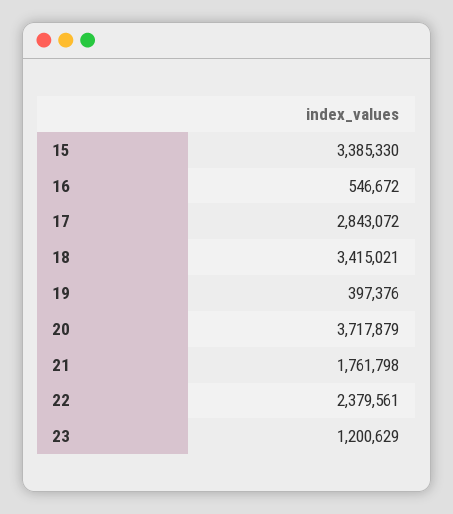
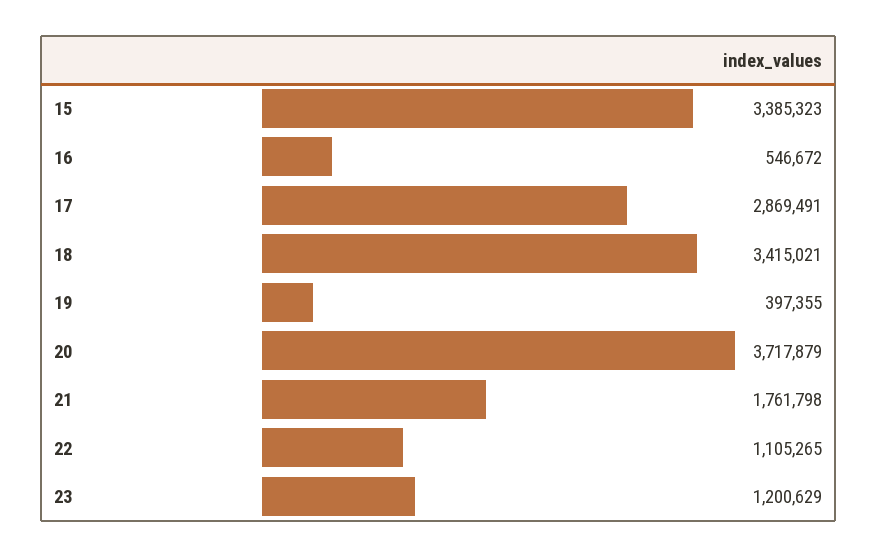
15: 3385330 -> 3385323
17: 2843072 -> 2869491
19: 397376 -> 397355
22: 2379561 -> 1105265

